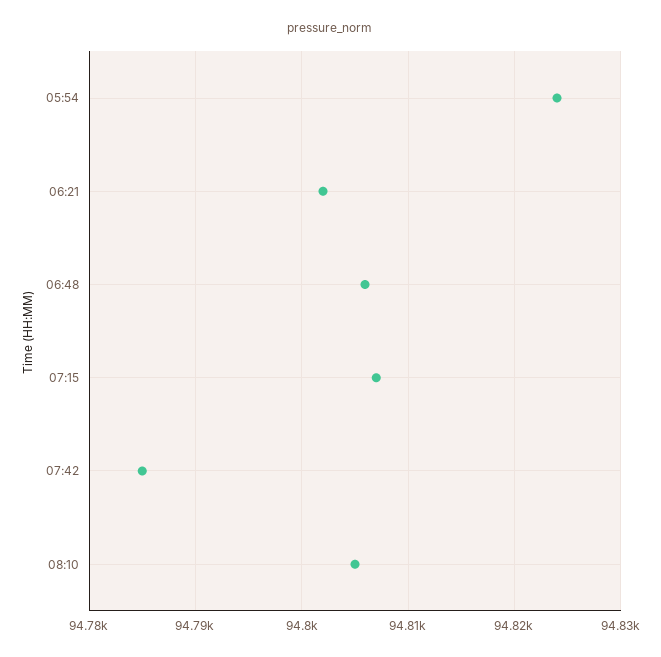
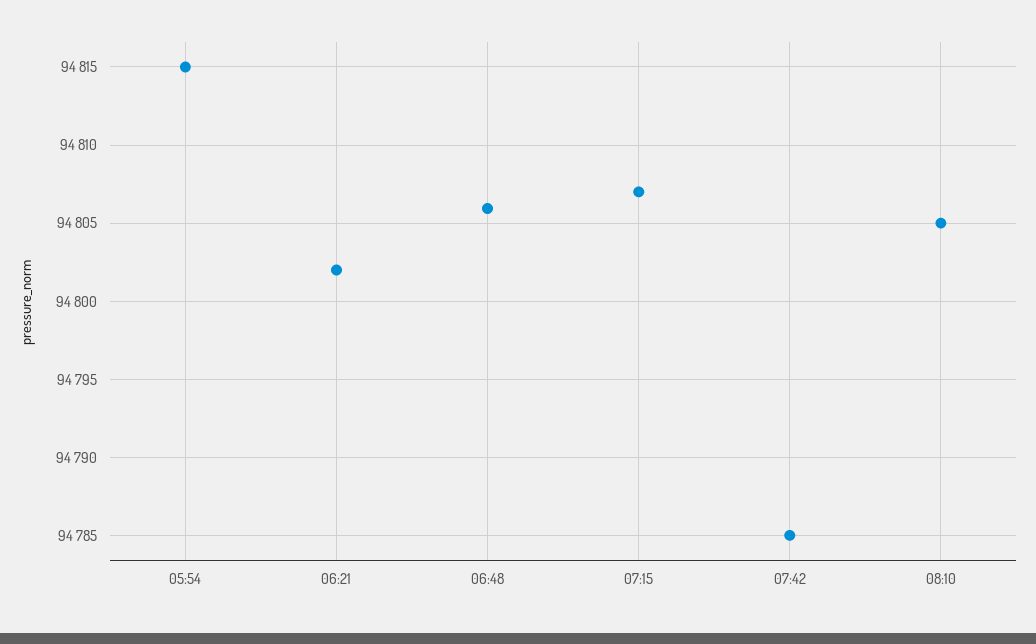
05:54: 94824 -> 94815

